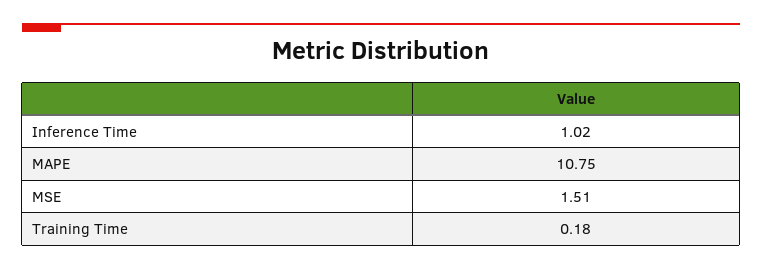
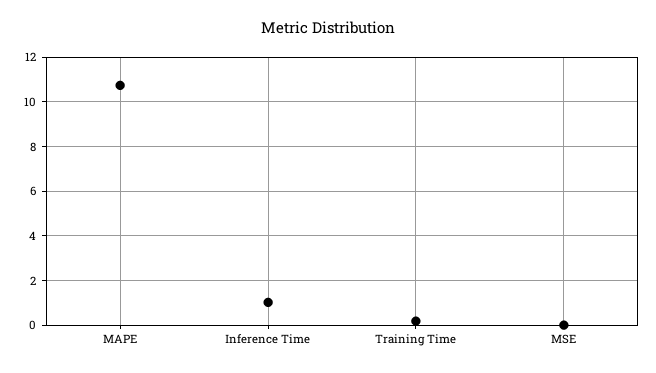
MSE: 1.51 -> 0

